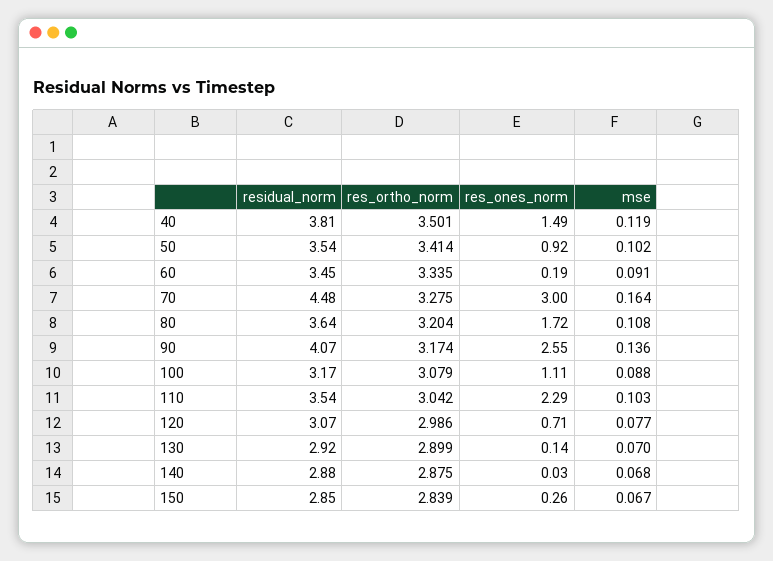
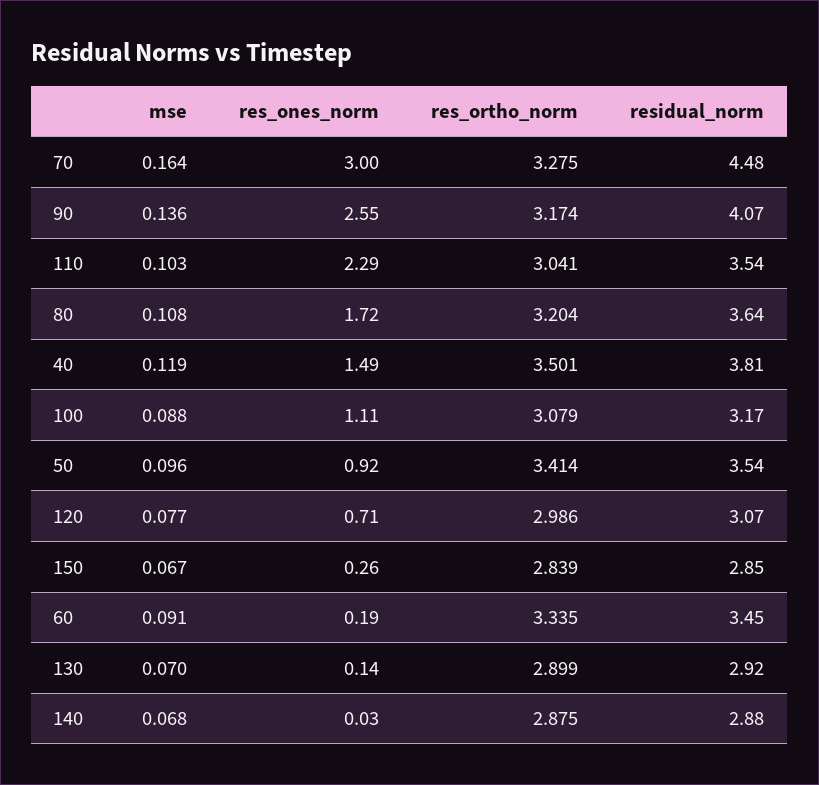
mse, 50: 0.102 -> 0.096
res_ortho_norm, 110: 3.042 -> 3.041

